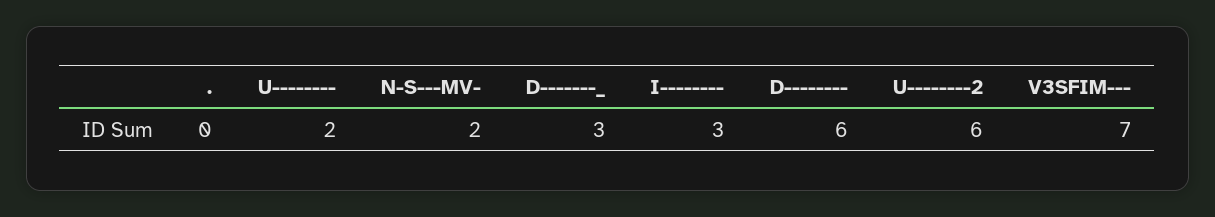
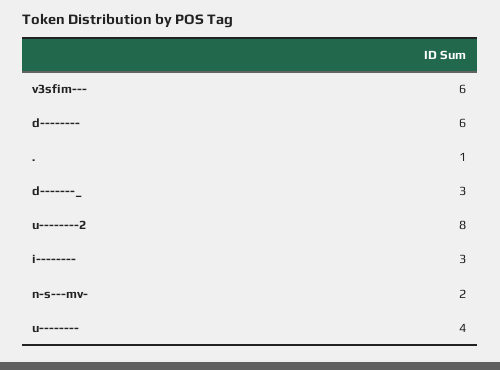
.: 0 -> 1
U--------: 2 -> 4
U--------2: 6 -> 8
V3SFIM---: 7 -> 6

